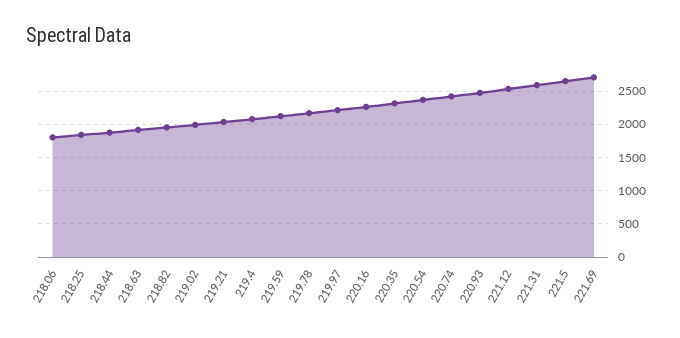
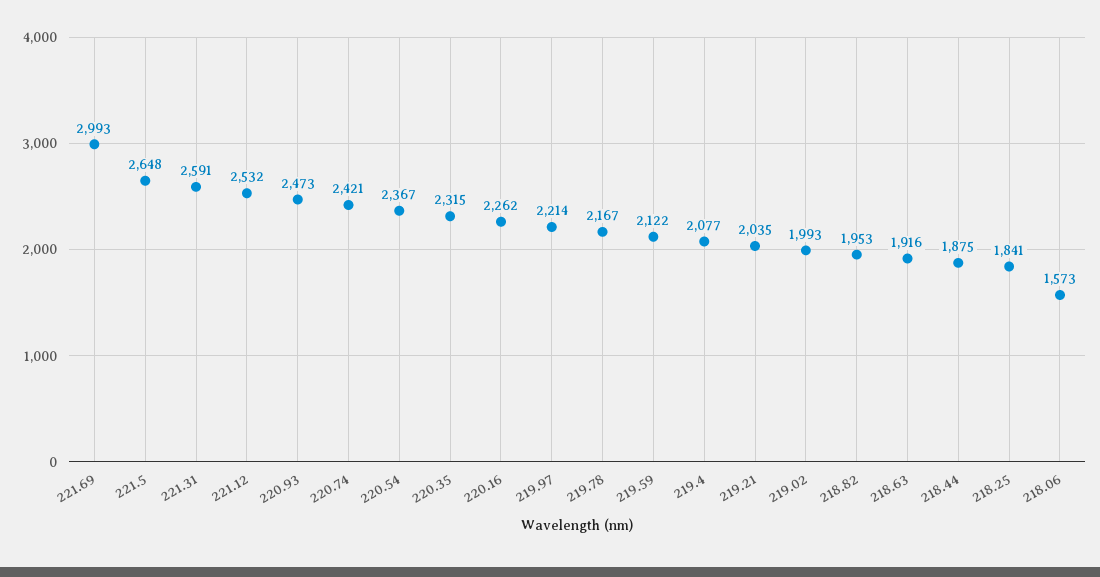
218.06: 1800 -> 1573
221.69: 2700 -> 2993

